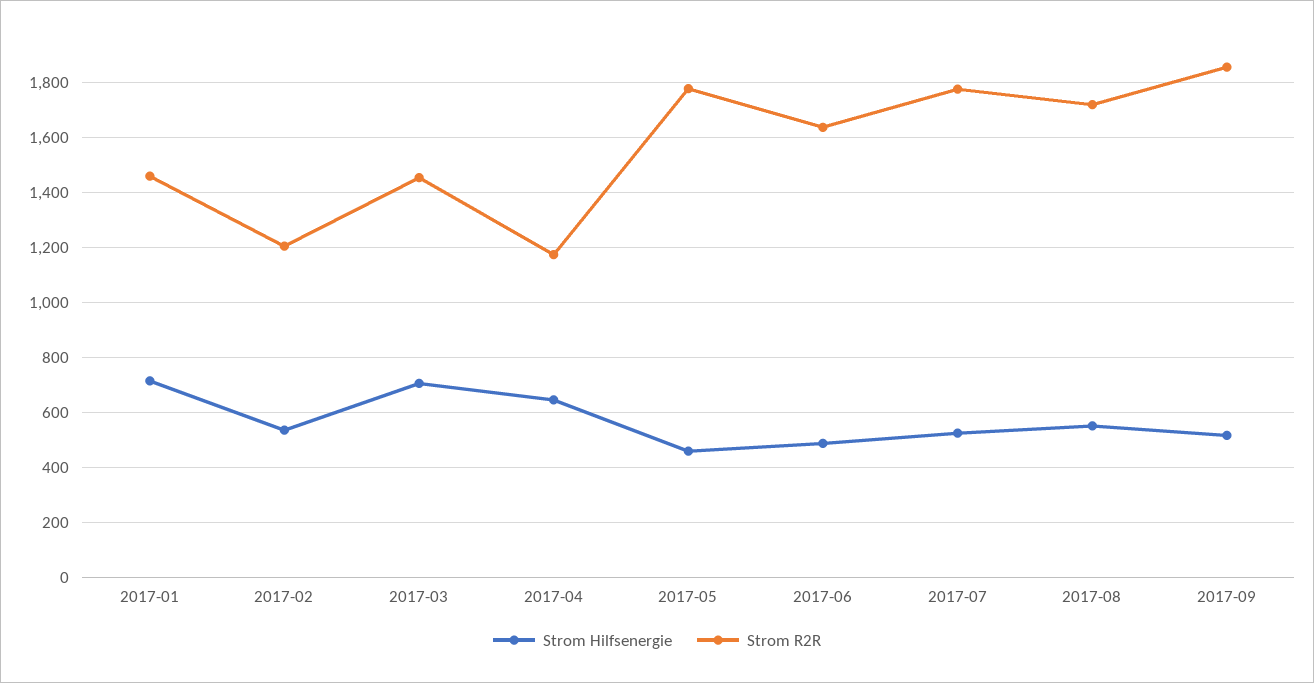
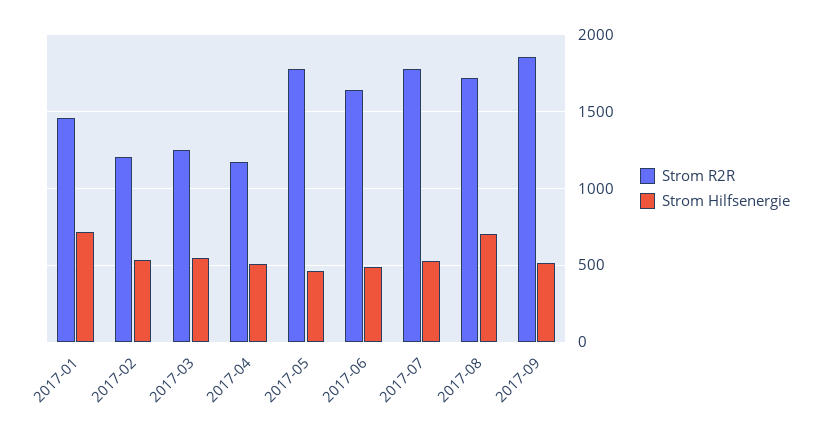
Strom Hilfsenergie, 2017-03: 700 -> 550
Strom R2R, 2017-03: 1450 -> 1250
Strom Hilfsenergie, 2017-04: 650 -> 500
Strom Hilfsenergie, 2017-08: 550 -> 700

